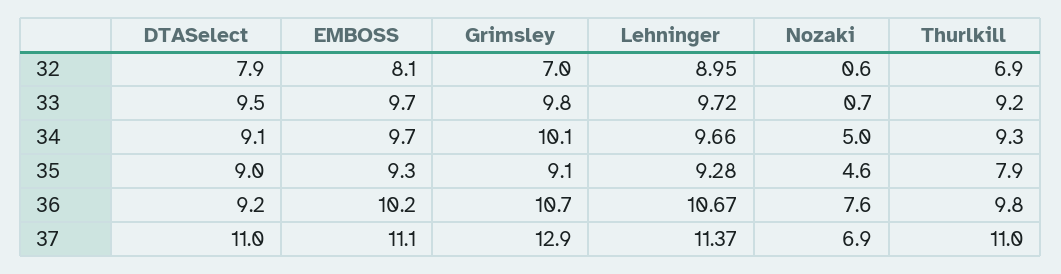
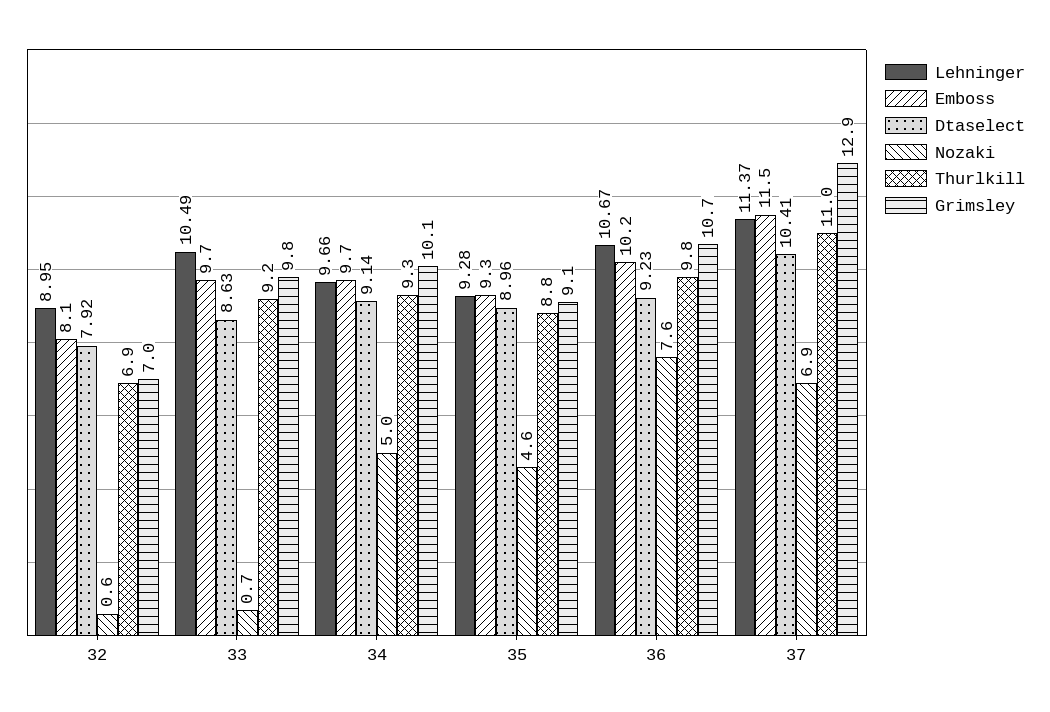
DTASelect, 33: 9.5 -> 8.63
Lehninger, 33: 9.72 -> 10.49
Thurlkill, 35: 7.9 -> 8.8
DTASelect, 37: 11 -> 10.41
EMBOSS, 37: 11.1 -> 11.5

